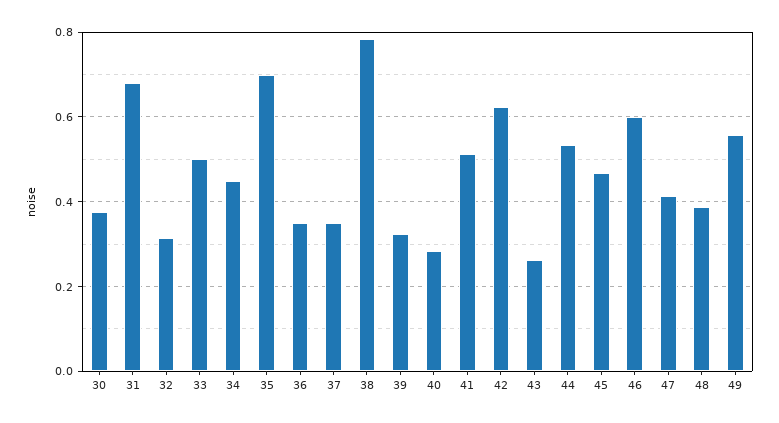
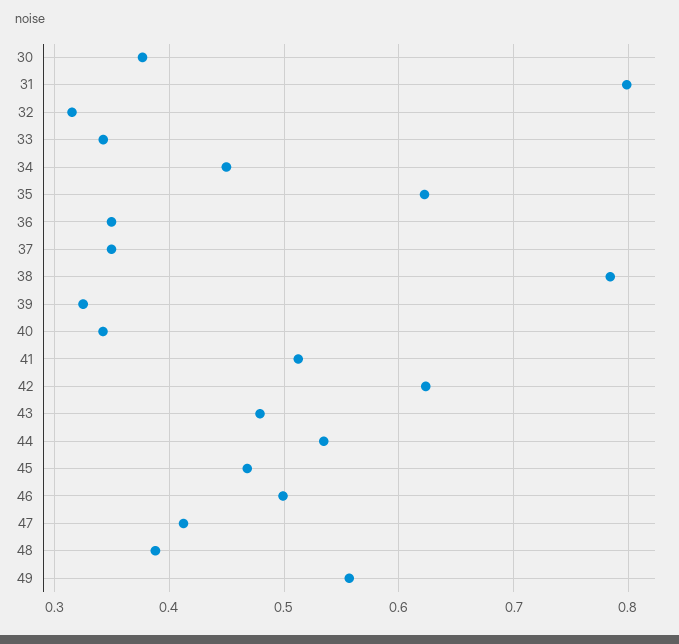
31: 0.68 -> 0.8
33: 0.5 -> 0.34
35: 0.7 -> 0.62
40: 0.28 -> 0.34
43: 0.26 -> 0.48
46: 0.6 -> 0.5

